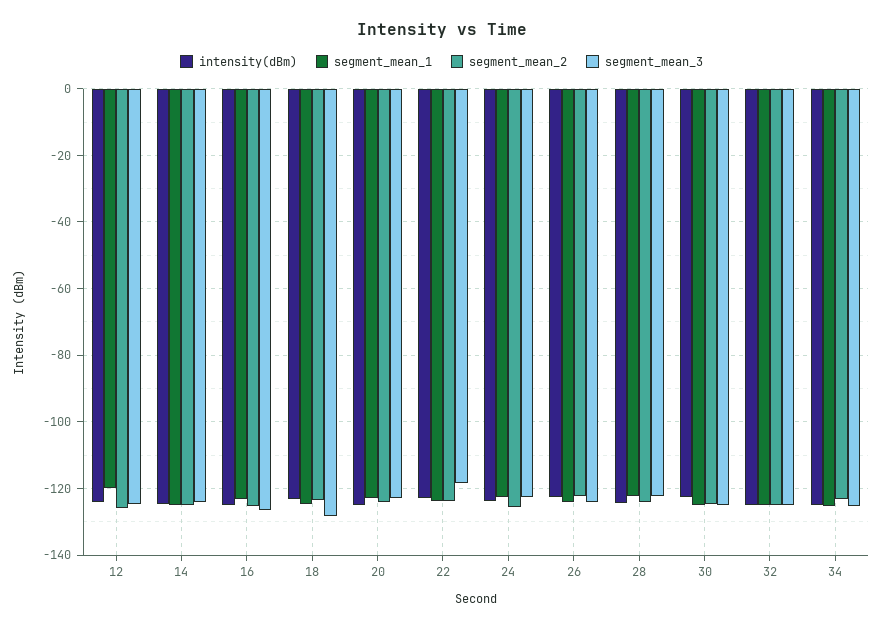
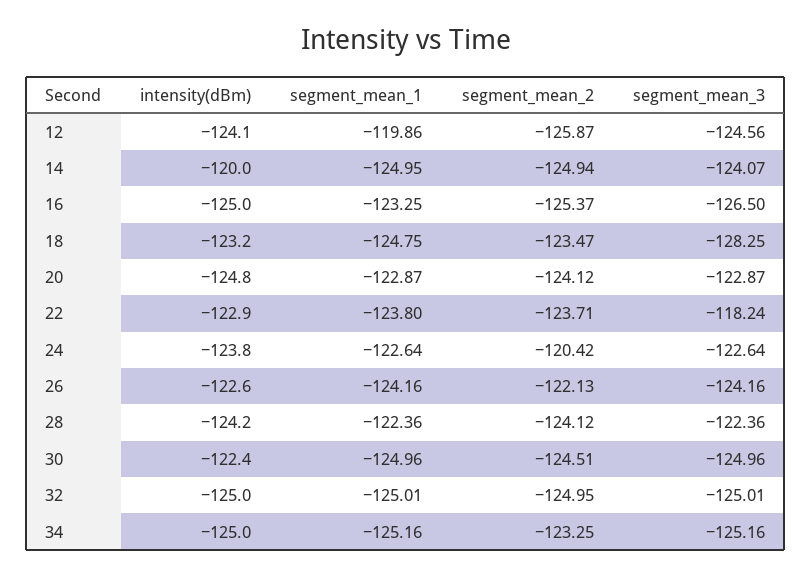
intensity(dBm), 14: -124 -> -120
segment_mean_2, 24: -126 -> -120.42

